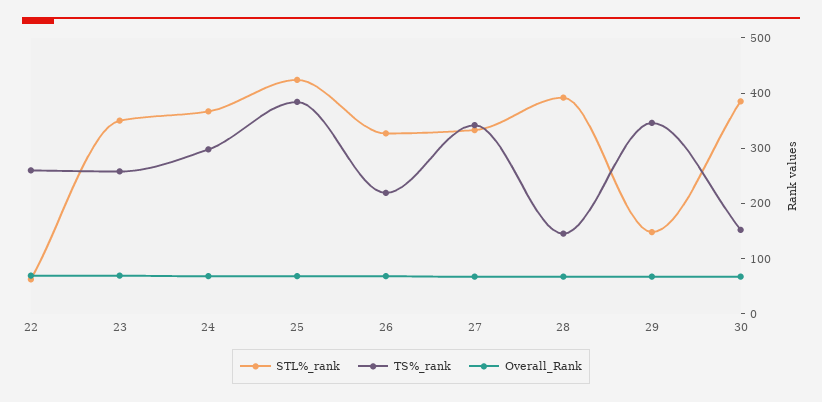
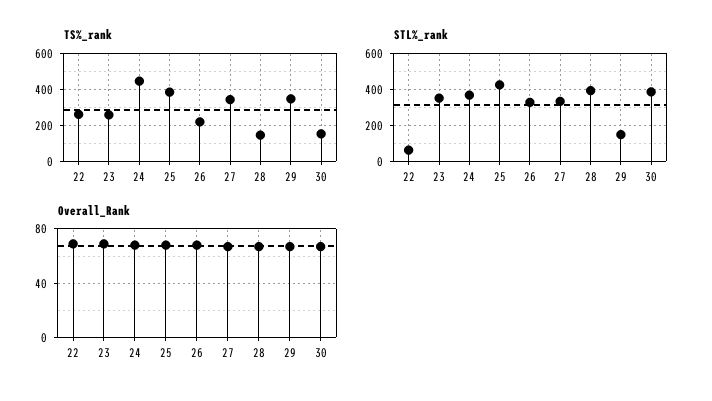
TS%_rank, 24: 300 -> 450

